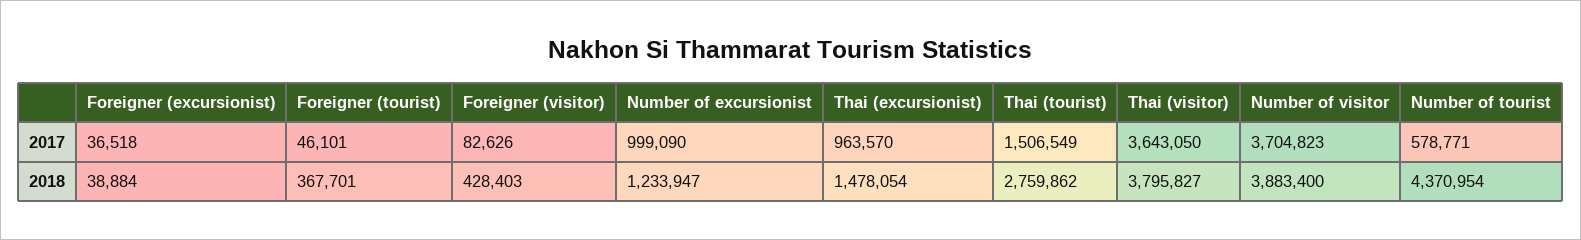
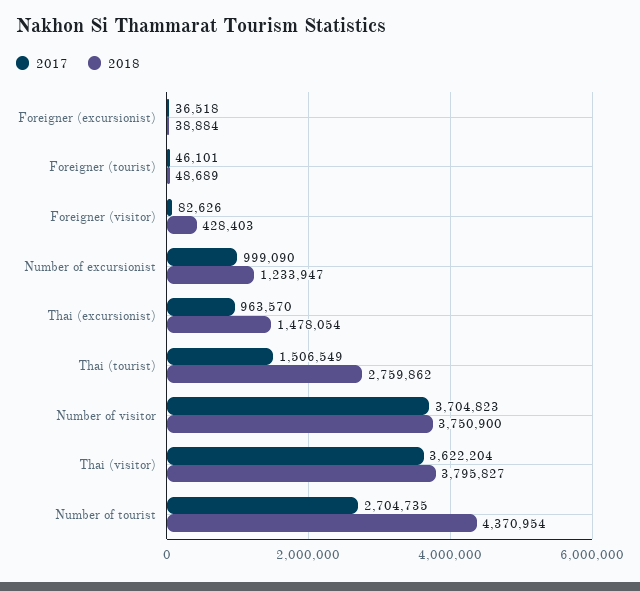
2017, Thai (visitor): 3643050 -> 3622204
2017, Number of tourist: 578771 -> 2704735
2018, Foreigner (tourist): 367701 -> 48689
2018, Number of visitor: 3883400 -> 3750900

